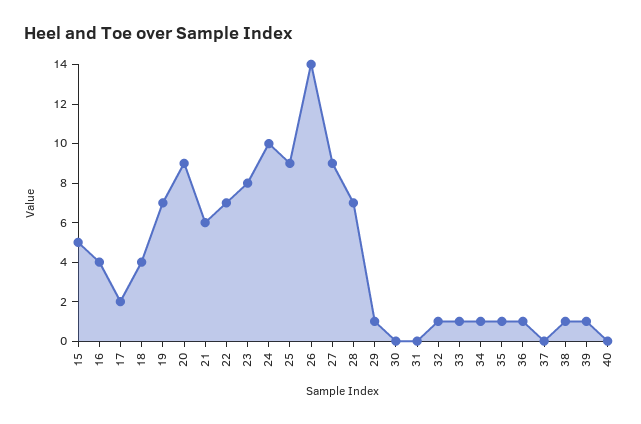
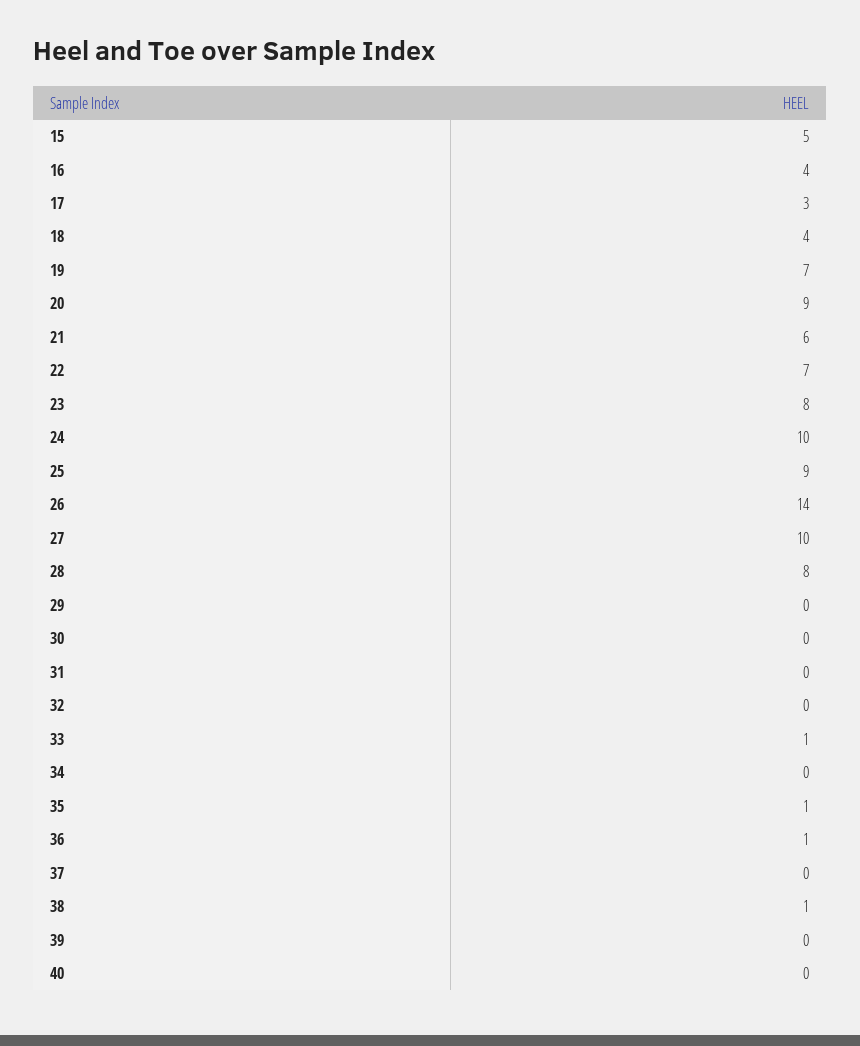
17: 2 -> 3
27: 9 -> 10
28: 7 -> 8
29: 1 -> 0
32: 1 -> 0
34: 1 -> 0
39: 1 -> 0

